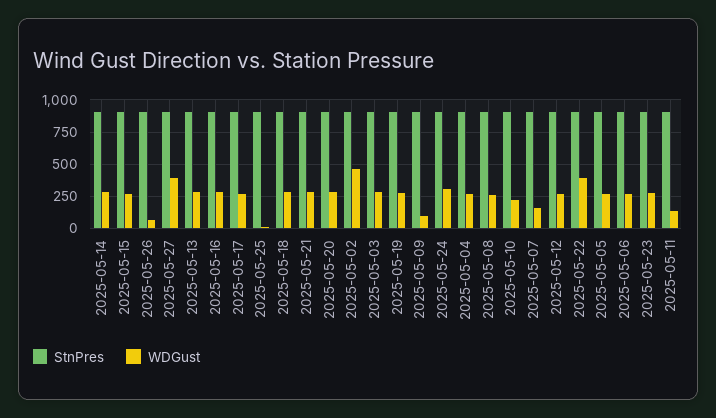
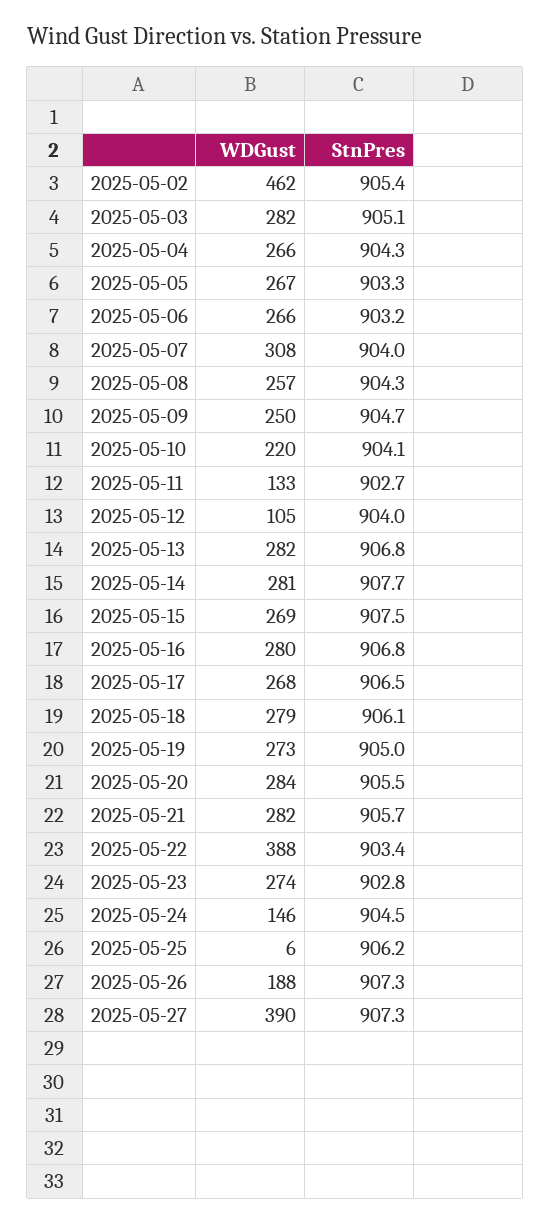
WDGust, 2025-05-26: 50 -> 188
WDGust, 2025-05-09: 100 -> 250
WDGust, 2025-05-24: 300 -> 146
WDGust, 2025-05-07: 150 -> 308
WDGust, 2025-05-12: 250 -> 105

